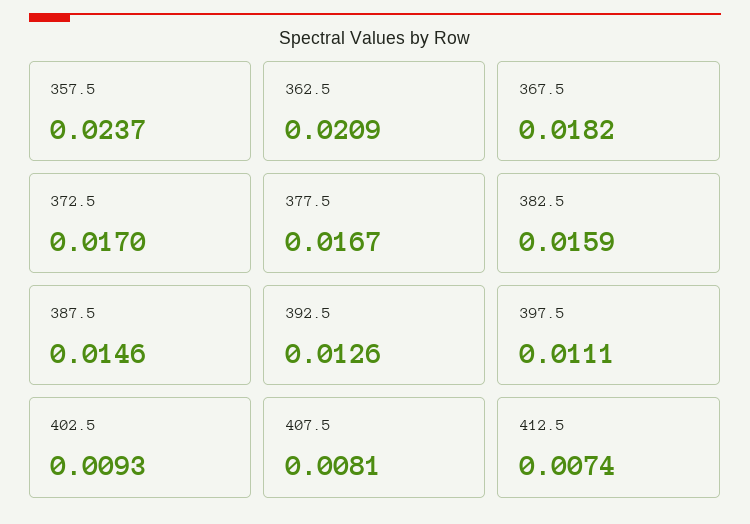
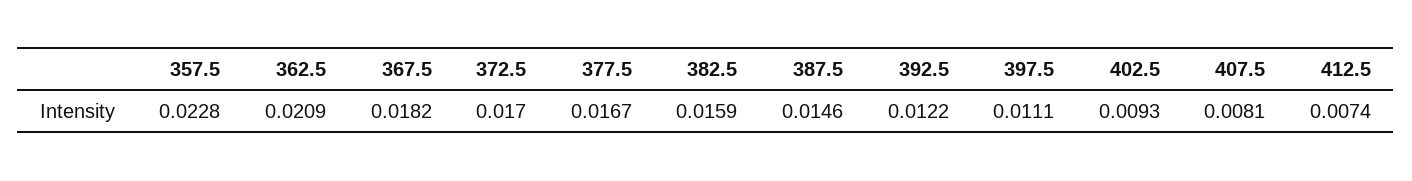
357.5: 0.0237 -> 0.0228
392.5: 0.0126 -> 0.0122

